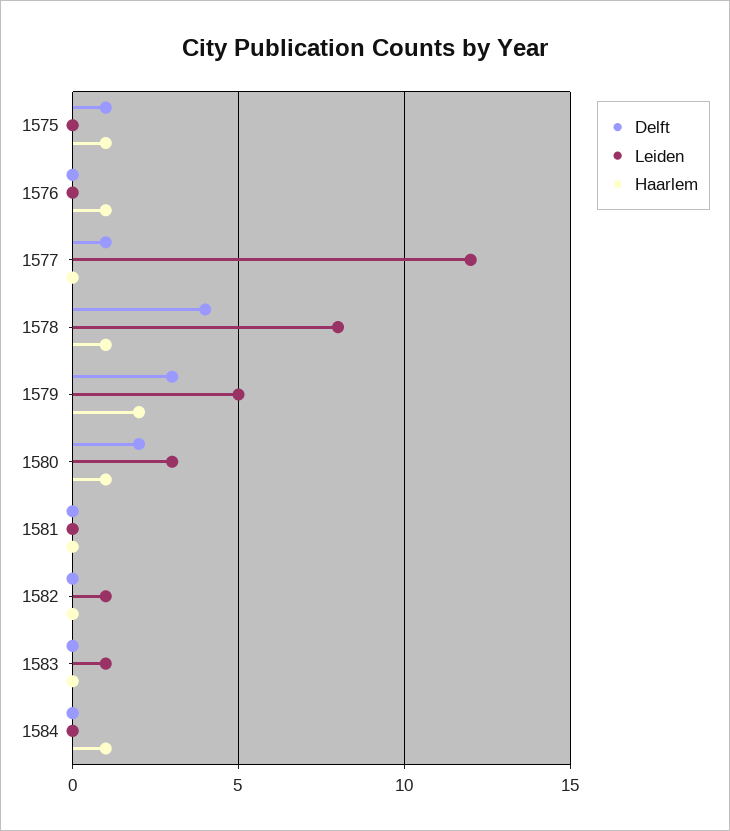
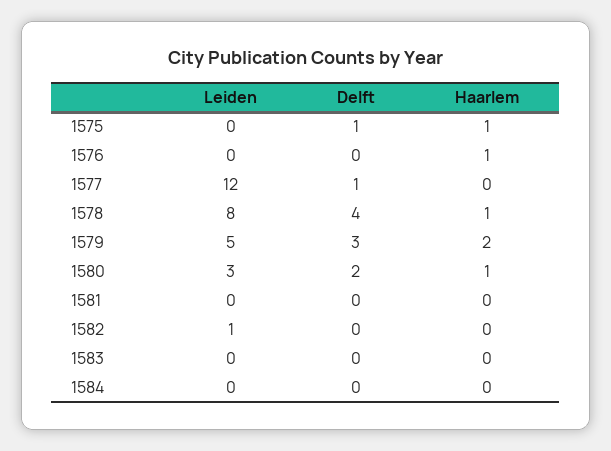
Leiden, 1583: 1 -> 0
Haarlem, 1584: 1 -> 0

